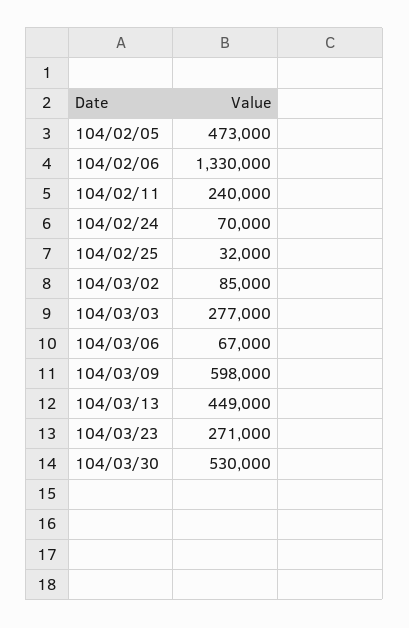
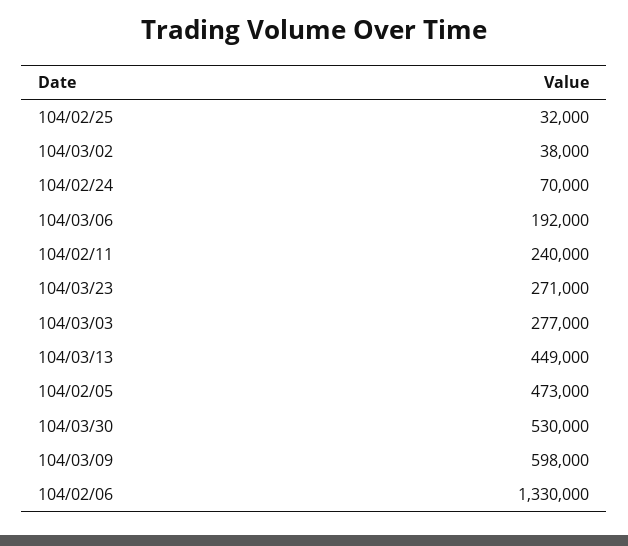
104/03/02: 85000 -> 38000
104/03/06: 67000 -> 192000

